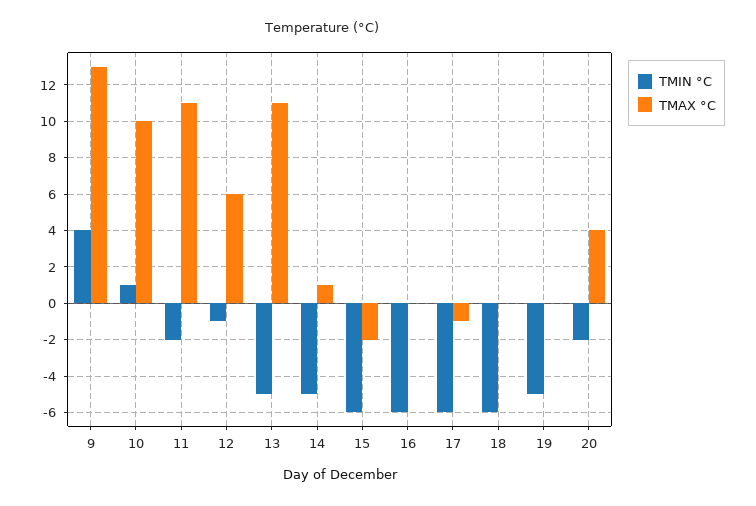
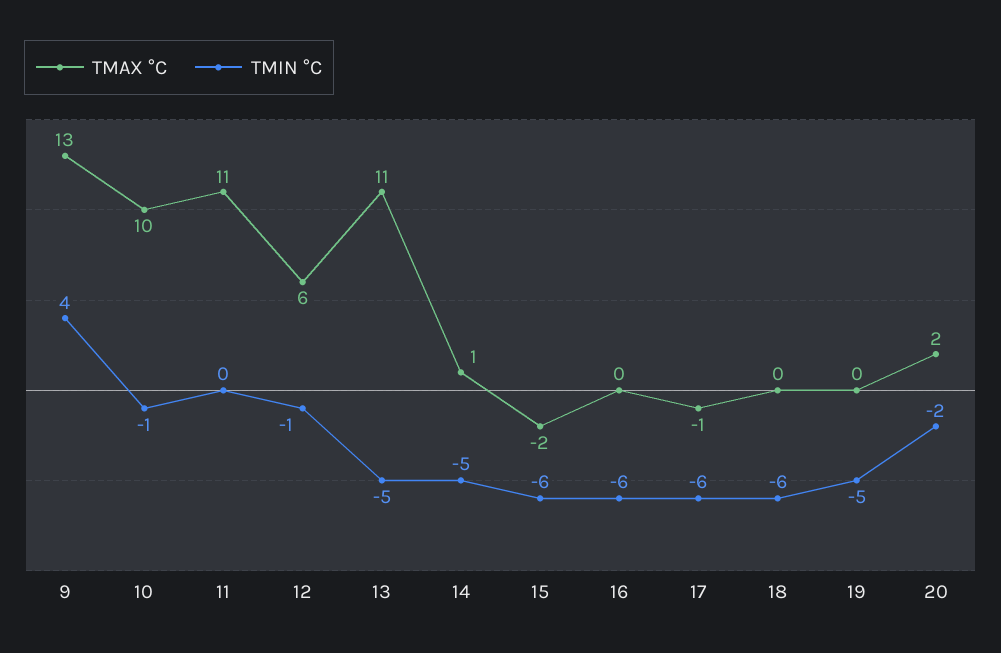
TMIN °C, 10: 1 -> -1
TMIN °C, 11: -2 -> 0
TMAX °C, 20: 4 -> 2

